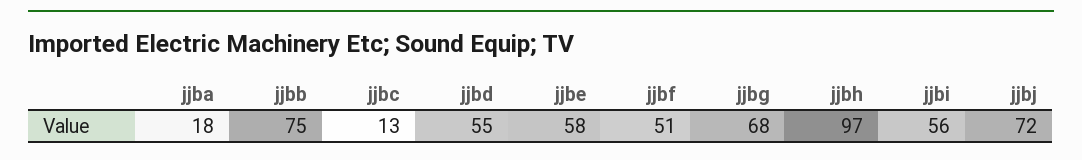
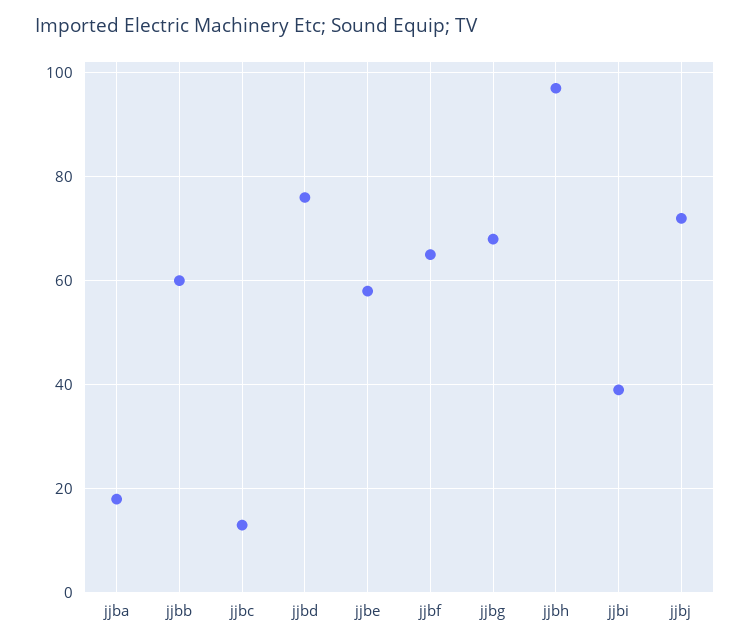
jjbb: 75 -> 60
jjbd: 55 -> 75
jjbf: 51 -> 65
jjbi: 56 -> 40

